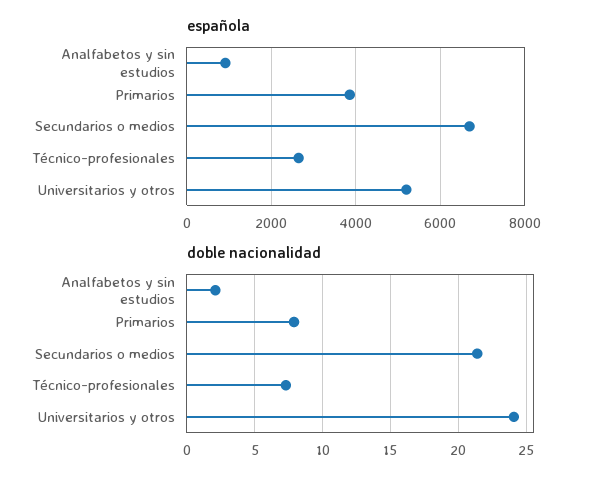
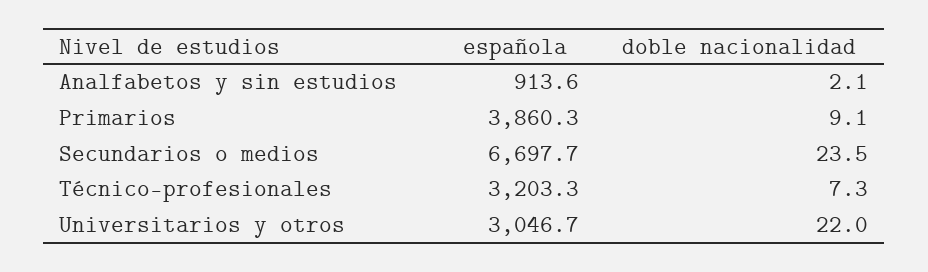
española, Técnico-profesionales: 2600 -> 3203.3
española, Universitarios y otros: 5200 -> 3046.7
doble nacionalidad, Primarios: 8 -> 9.1
doble nacionalidad, Secundarios o medios: 21.5 -> 23.5
doble nacionalidad, Universitarios y otros: 24 -> 22

